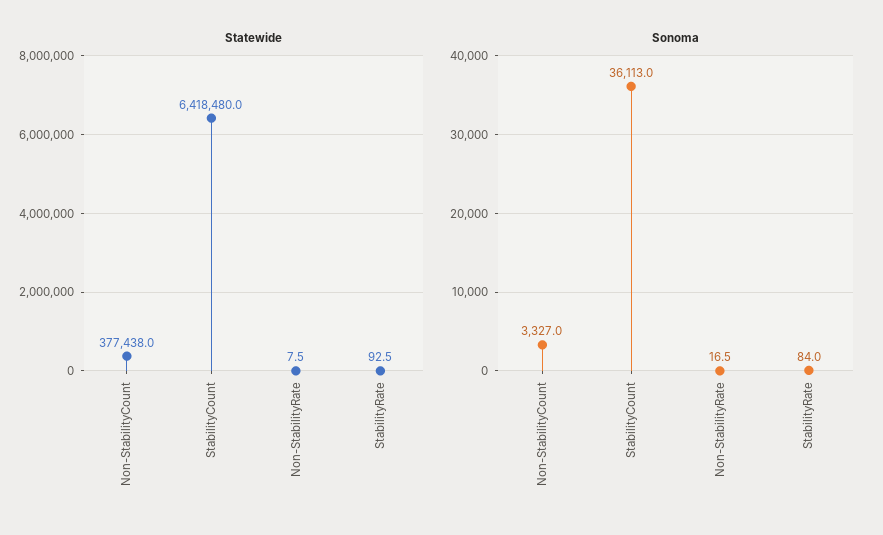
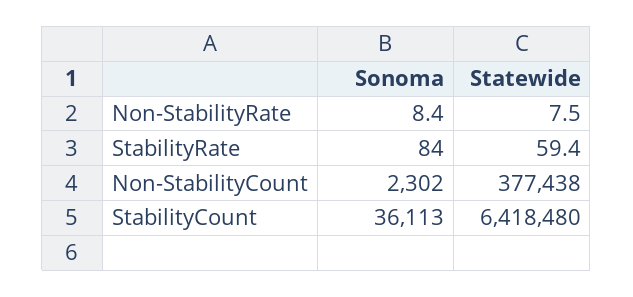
Statewide, StabilityRate: 92.5 -> 59.4
Sonoma, Non-StabilityCount: 3327 -> 2302
Sonoma, Non-StabilityRate: 16.5 -> 8.4

